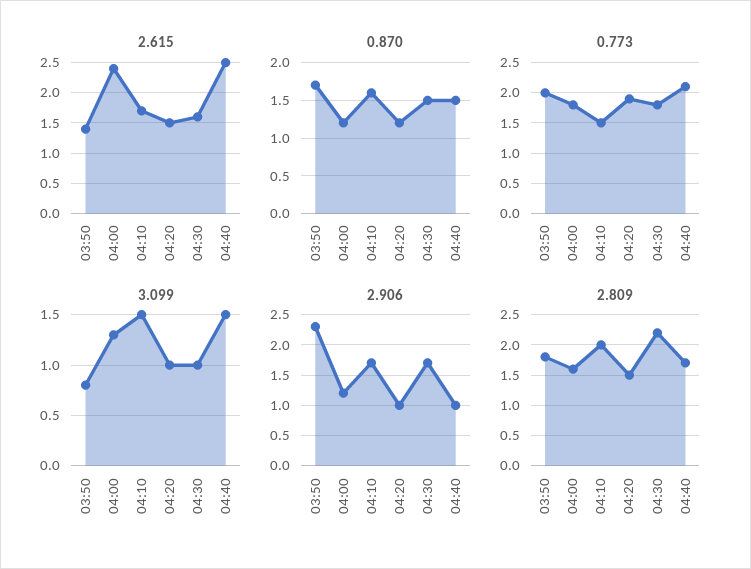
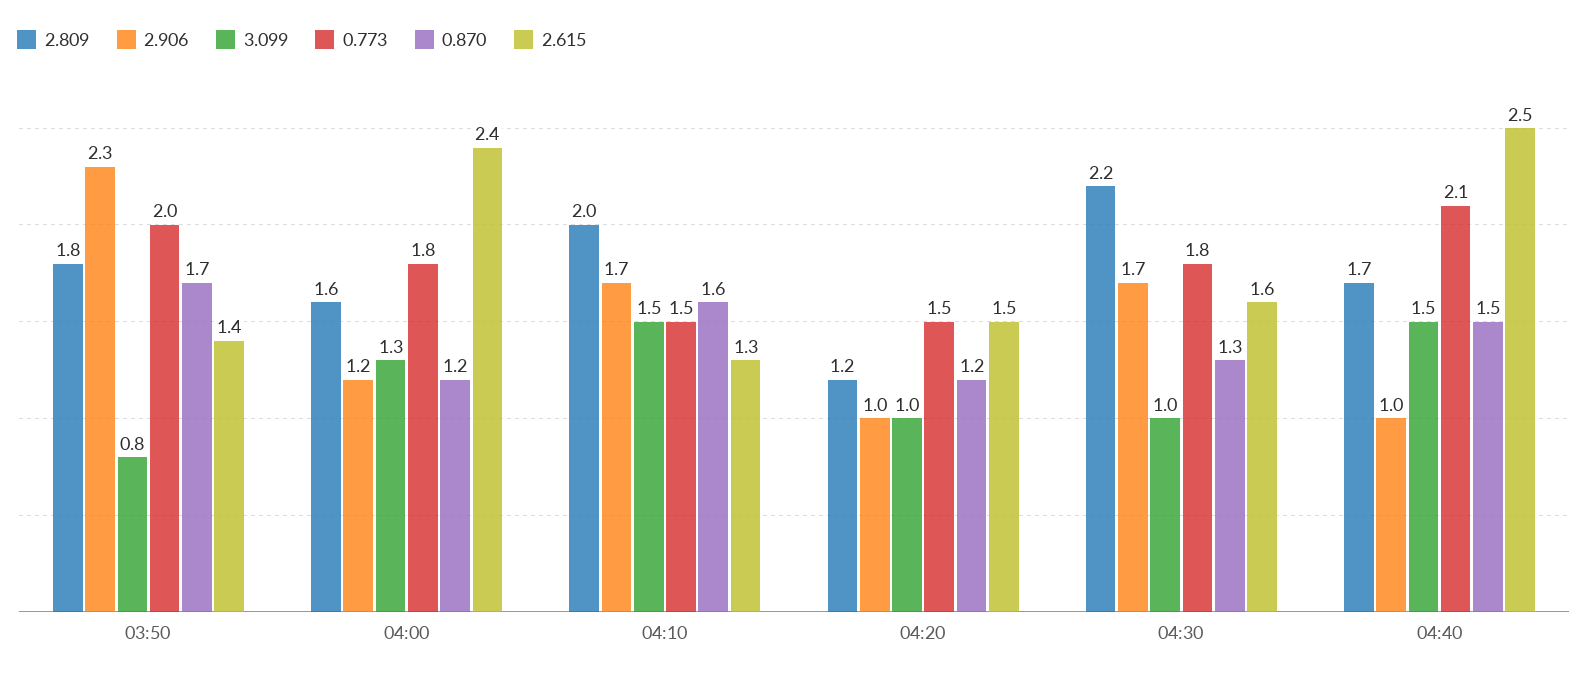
2.615, 04:10: 1.7 -> 1.3
0.870, 04:30: 1.5 -> 1.3
0.773, 04:20: 1.9 -> 1.5
2.809, 04:20: 1.5 -> 1.2

